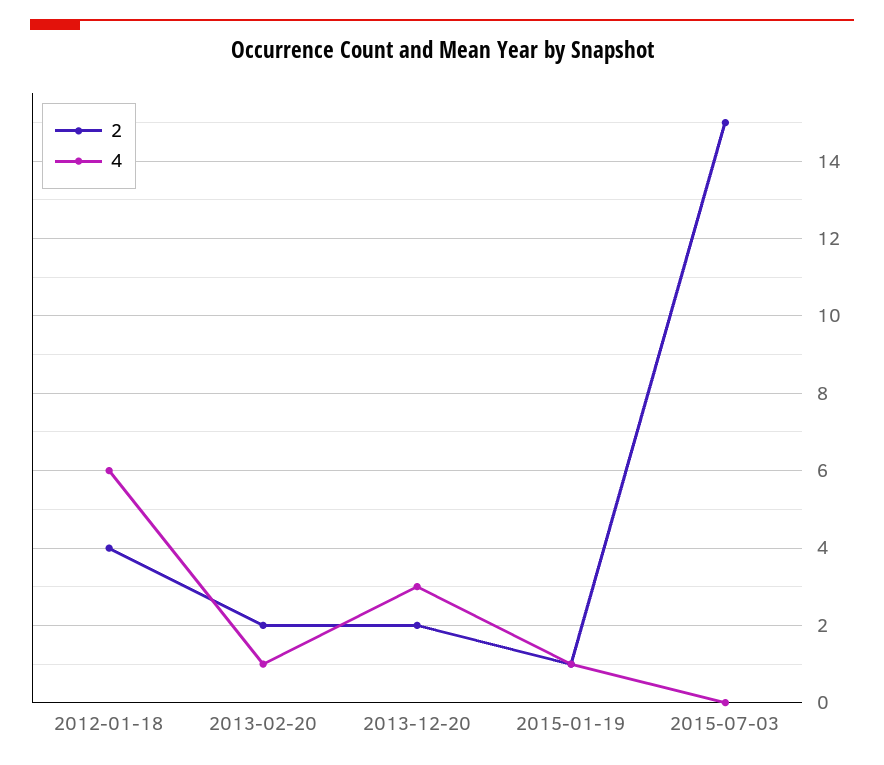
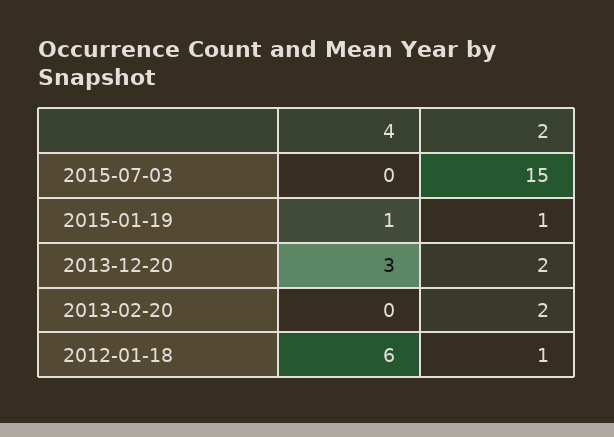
2, 2012-01-18: 4 -> 1
4, 2013-02-20: 1 -> 0

